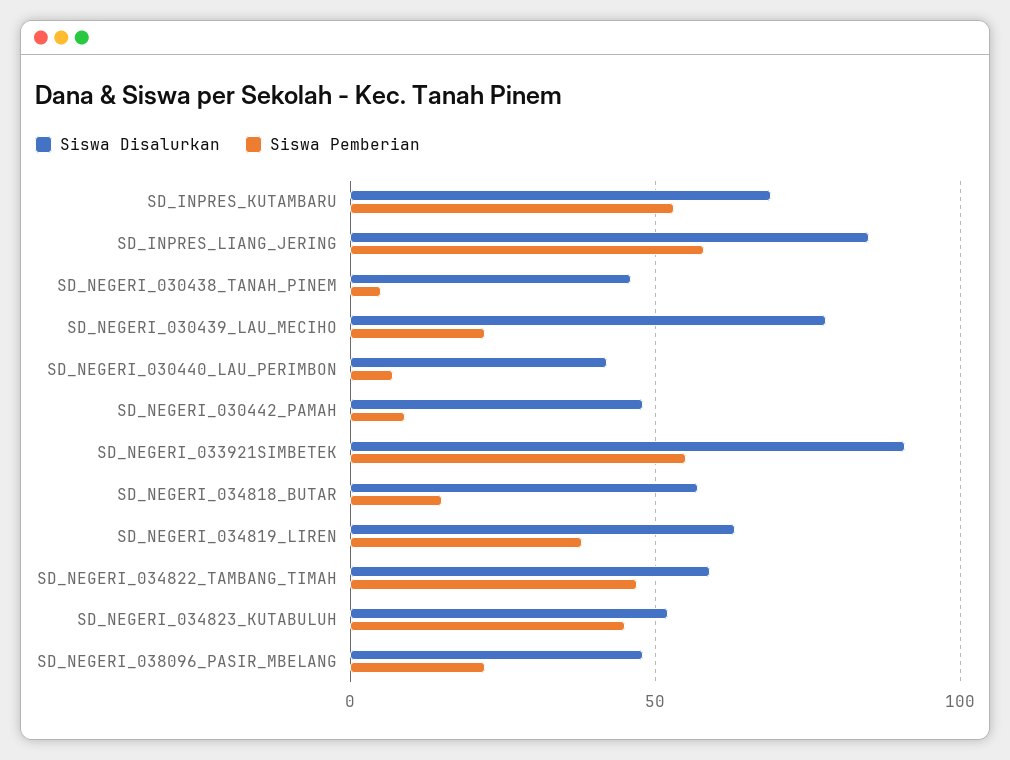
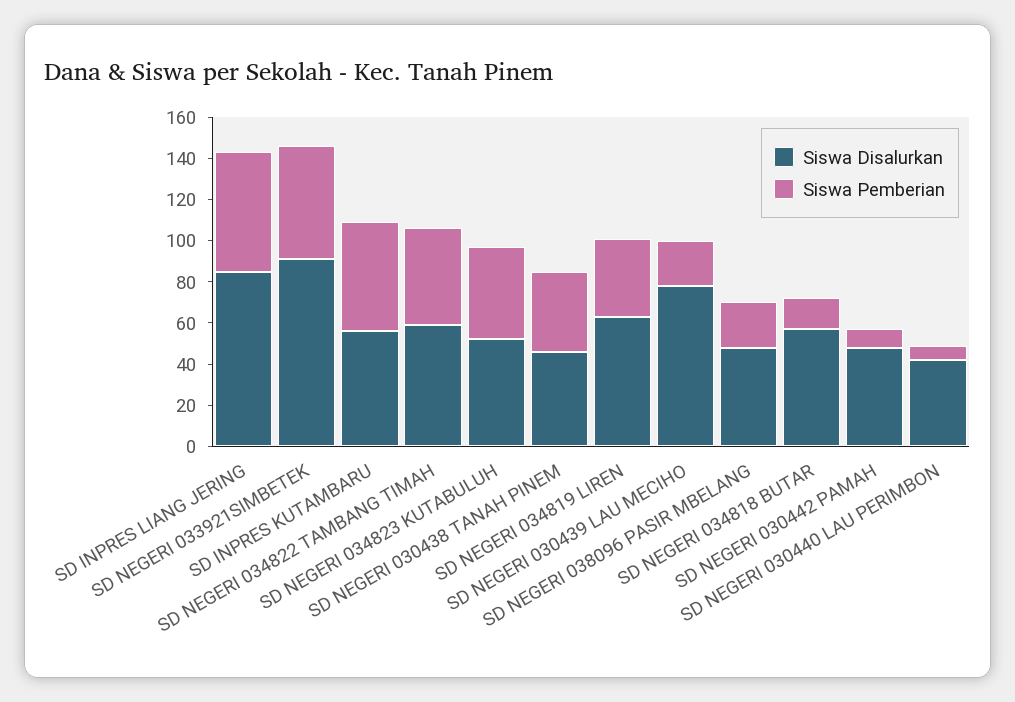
Siswa Disalurkan, SD_INPRES_KUTAMBARU: 70 -> 55
Siswa Pemberian, SD_NEGERI_030438_TANAH_PINEM: 5 -> 40

